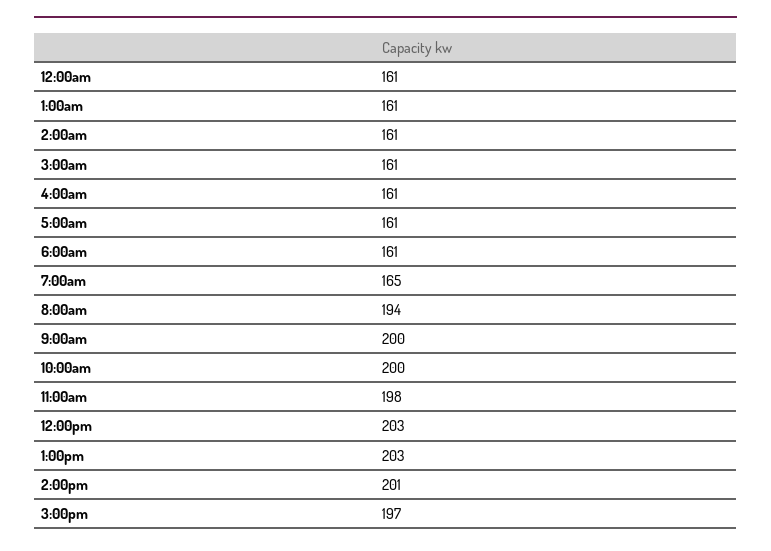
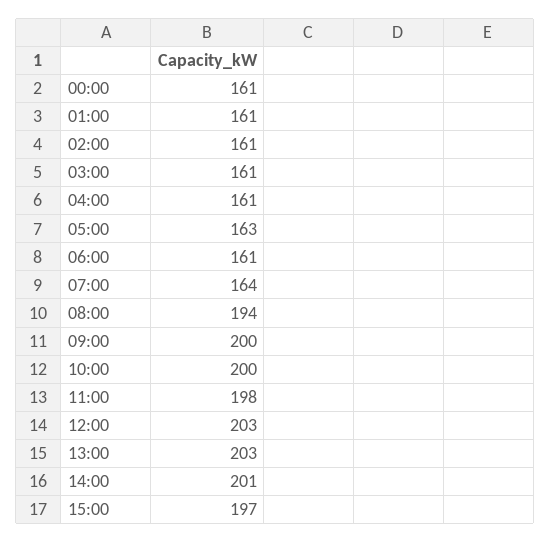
5:00am: 161 -> 163
7:00am: 165 -> 164

